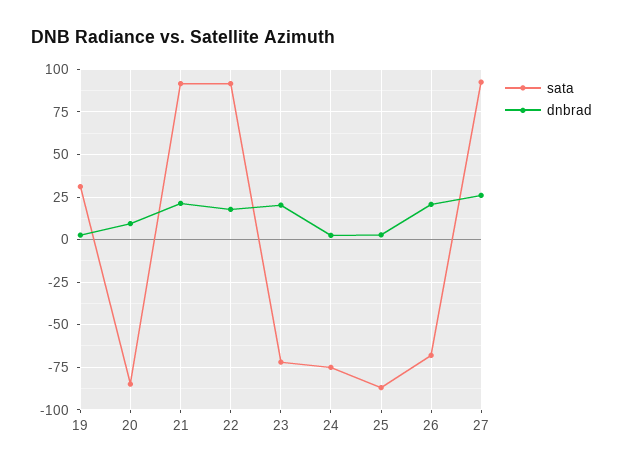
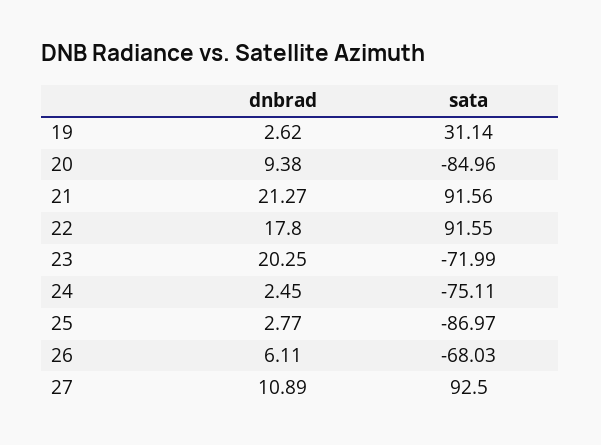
dnbrad, 26: 20 -> 6.11
dnbrad, 27: 25 -> 10.89

